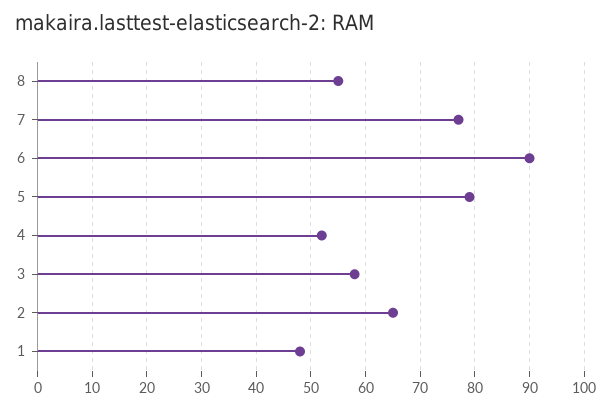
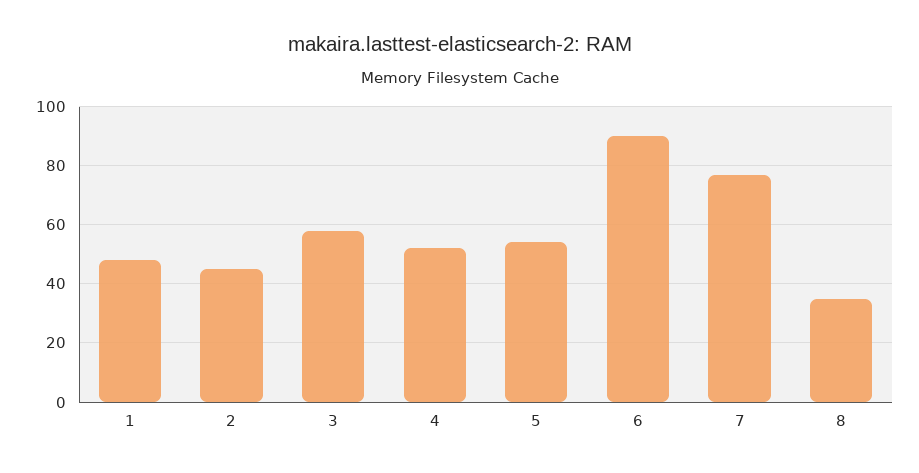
8: 55 -> 35
5: 80 -> 55
2: 65 -> 45

